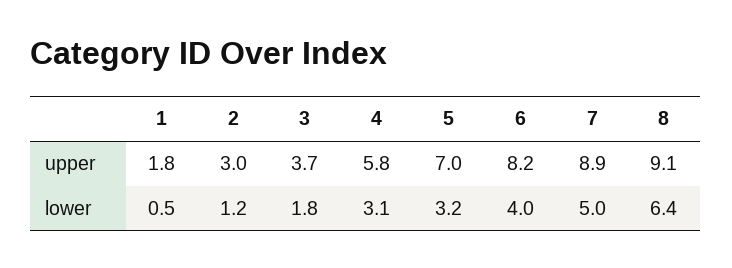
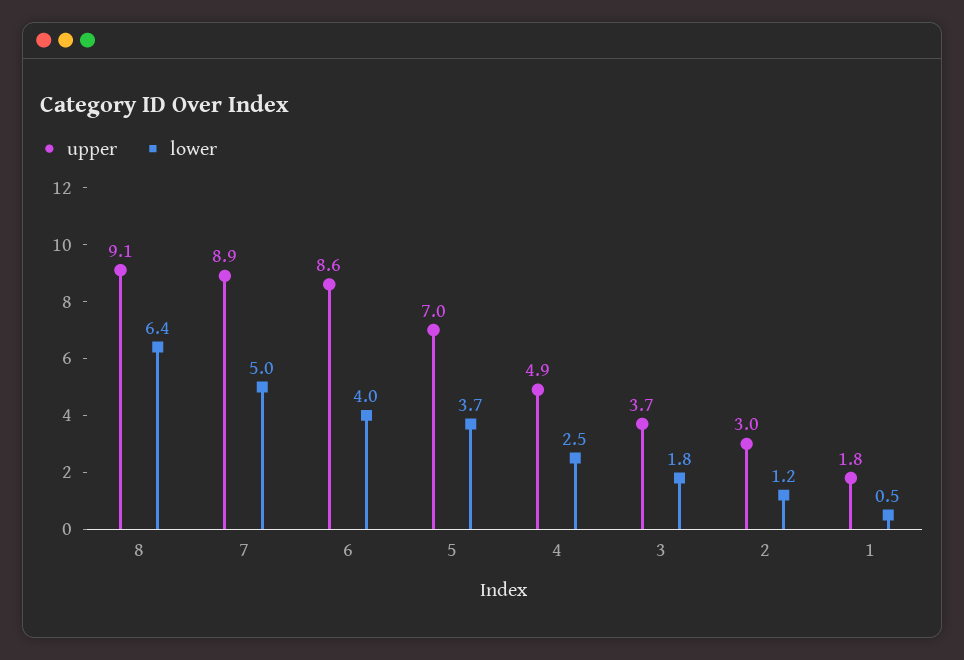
upper, 4: 5.8 -> 4.9
upper, 6: 8.2 -> 8.6
lower, 4: 3.1 -> 2.5
lower, 5: 3.2 -> 3.7

